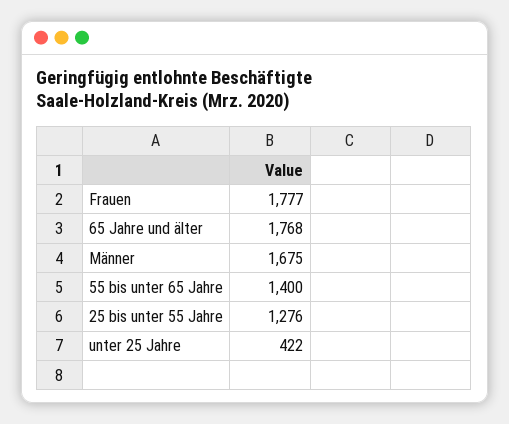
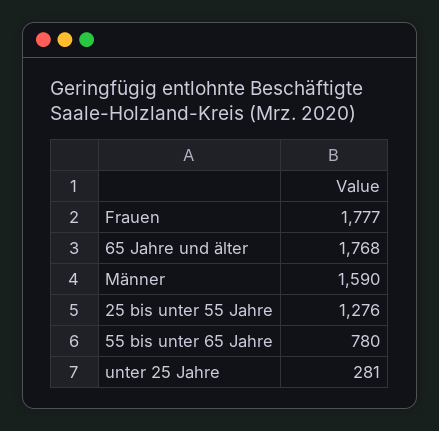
Männer: 1675 -> 1590
55 bis unter 65 Jahre: 1400 -> 780
unter 25 Jahre: 422 -> 281

